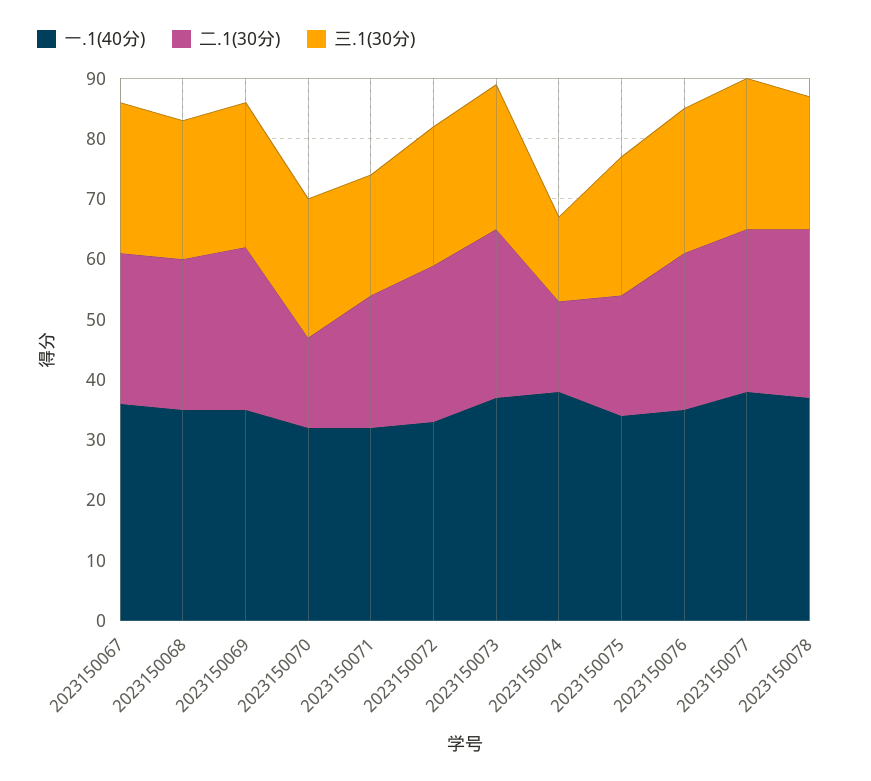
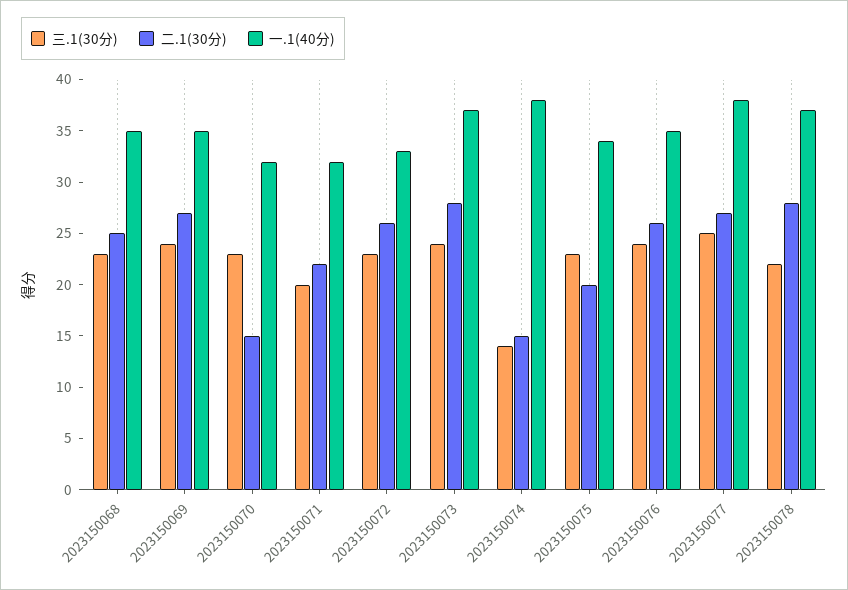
一.1(40分), 2023150067: 35 -> none
二.1(30分), 2023150067: 25 -> none
三.1(30分), 2023150067: 25 -> none

